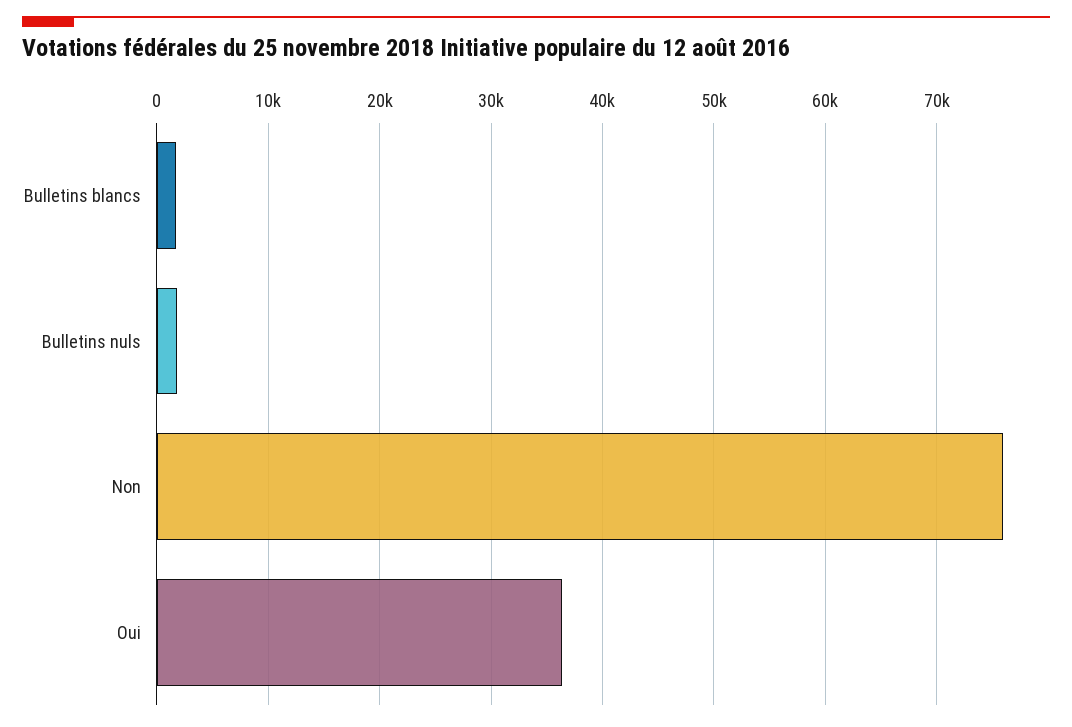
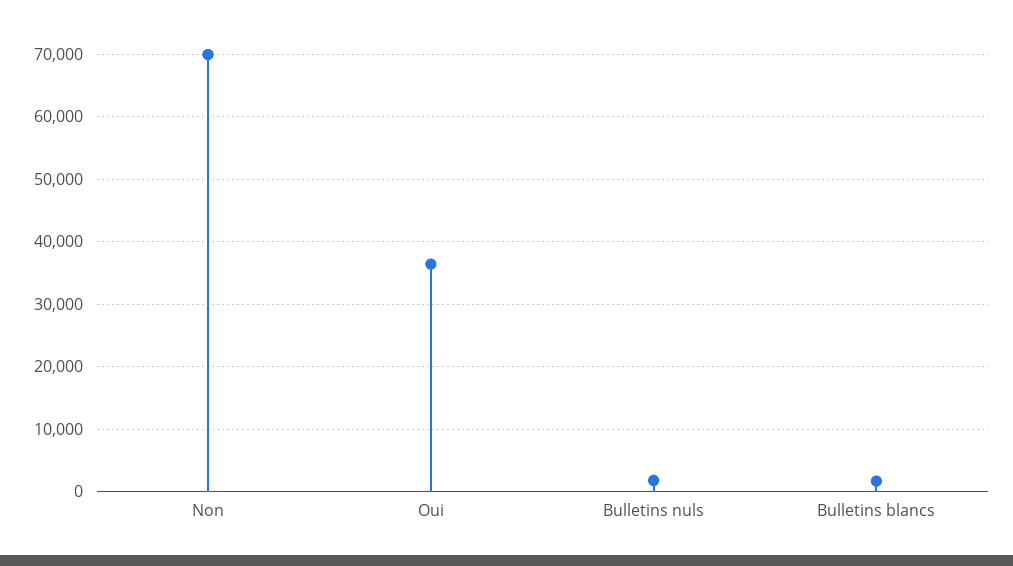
Non: 76000 -> 70000

